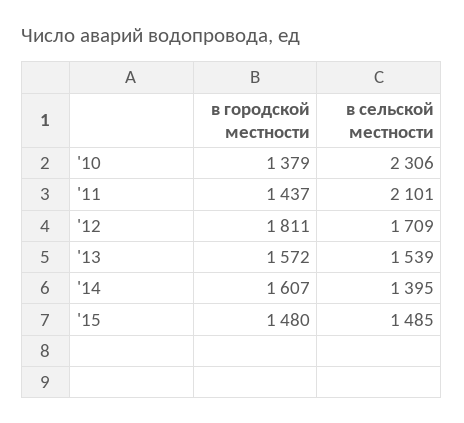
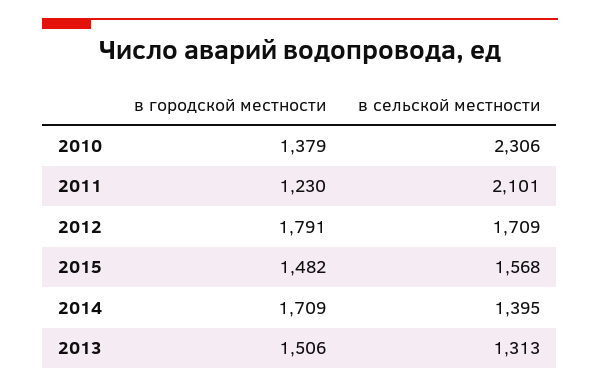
в городской местности, '11: 1437 -> 1230
в городской местности, '12: 1811 -> 1791
в городской местности, '13: 1572 -> 1506
в сельской местности, '13: 1539 -> 1313
в городской местности, '14: 1607 -> 1709
в городской местности, '15: 1480 -> 1482
в сельской местности, '15: 1485 -> 1568

